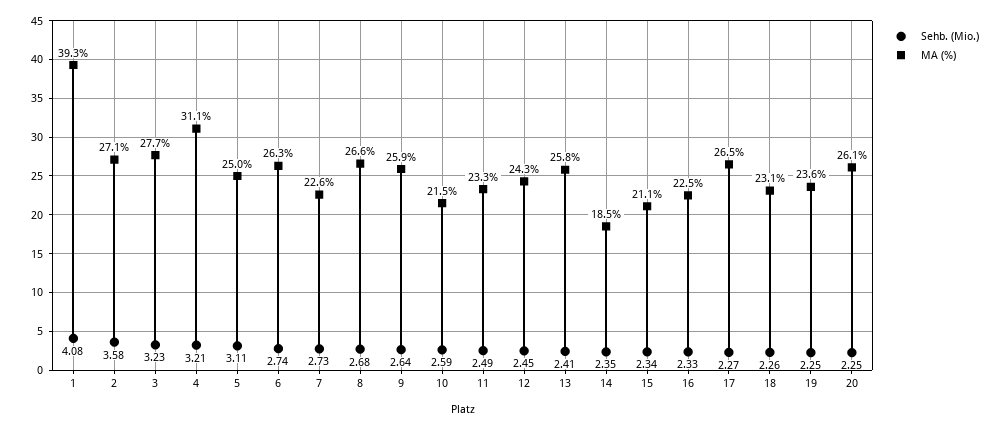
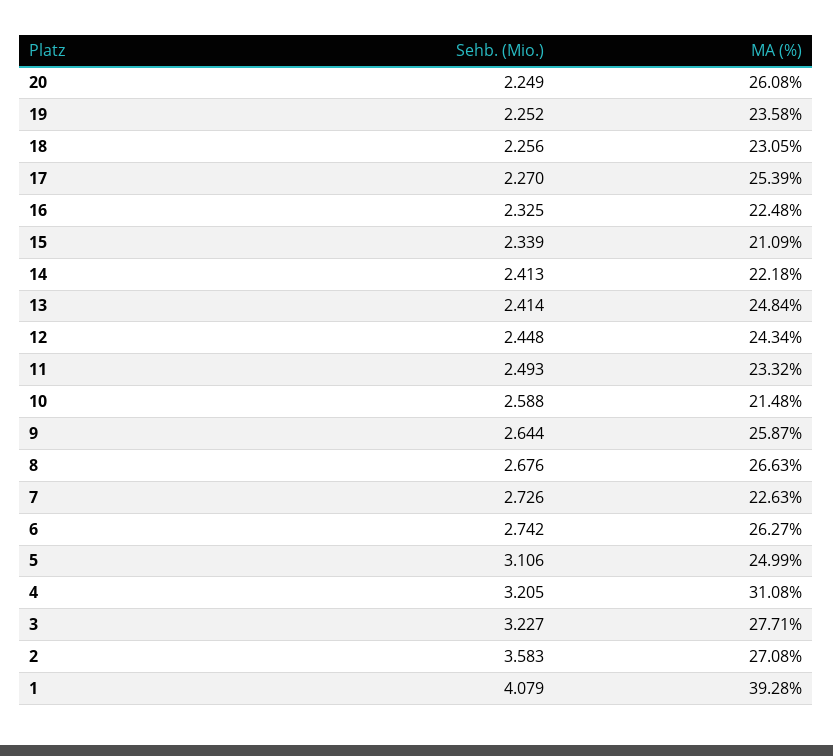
MA (%), 13: 25.8 -> 24.84
Sehb. (Mio.), 14: 2.35 -> 2.413
MA (%), 14: 18.5 -> 22.18
MA (%), 17: 26.5 -> 25.39

